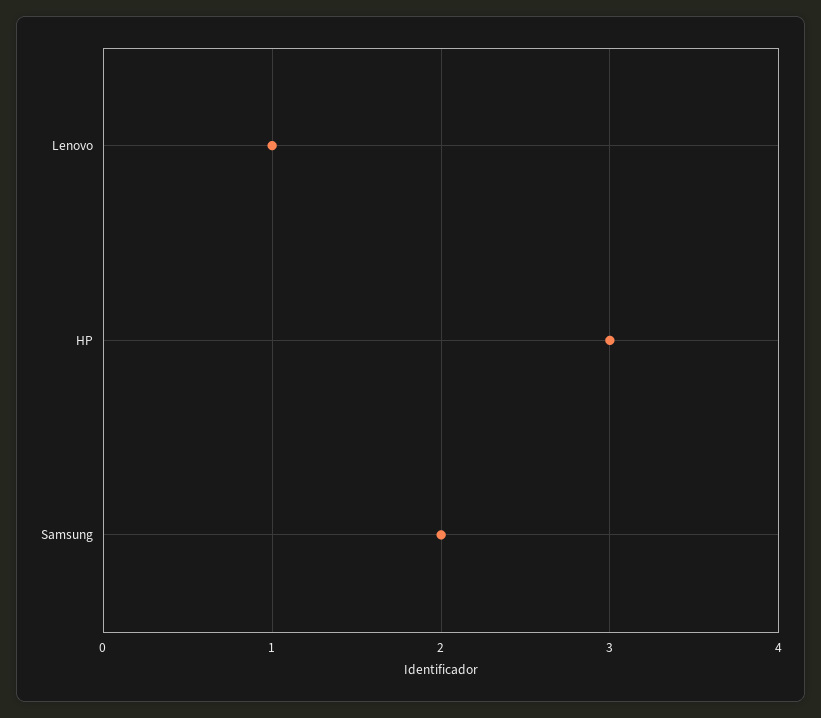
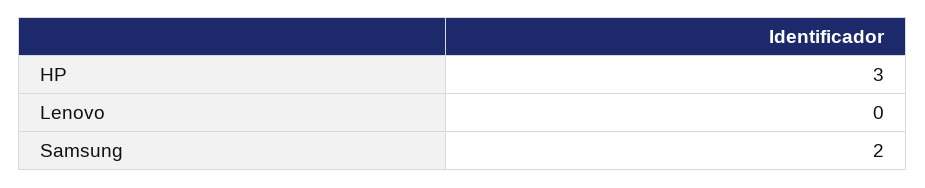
Lenovo: 1 -> 0

